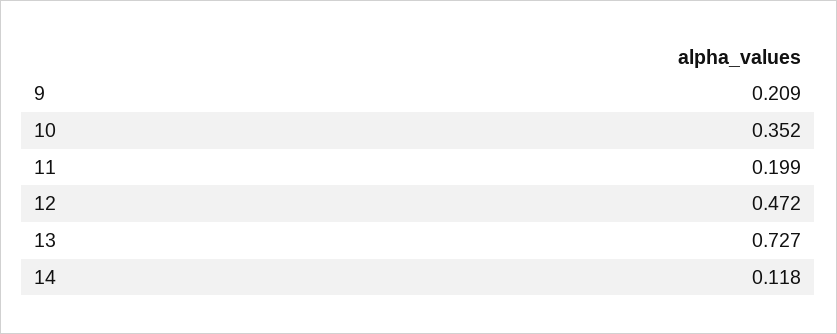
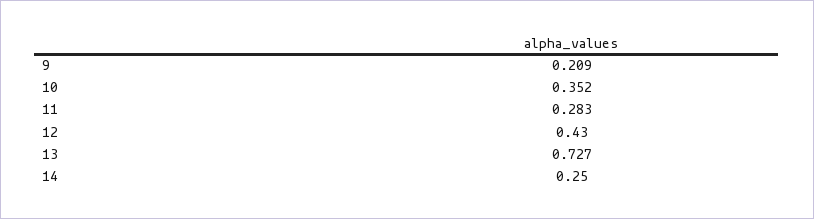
11: 0.199 -> 0.283
12: 0.472 -> 0.43
14: 0.118 -> 0.25

